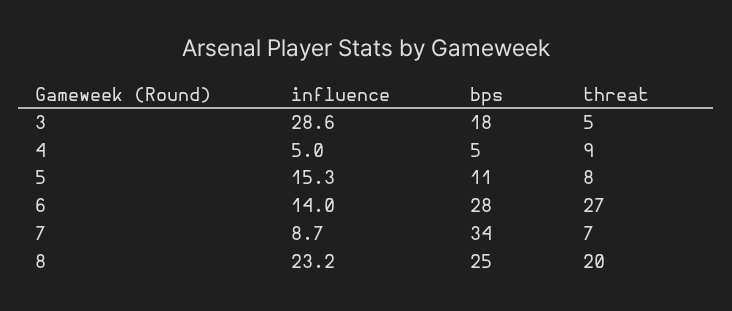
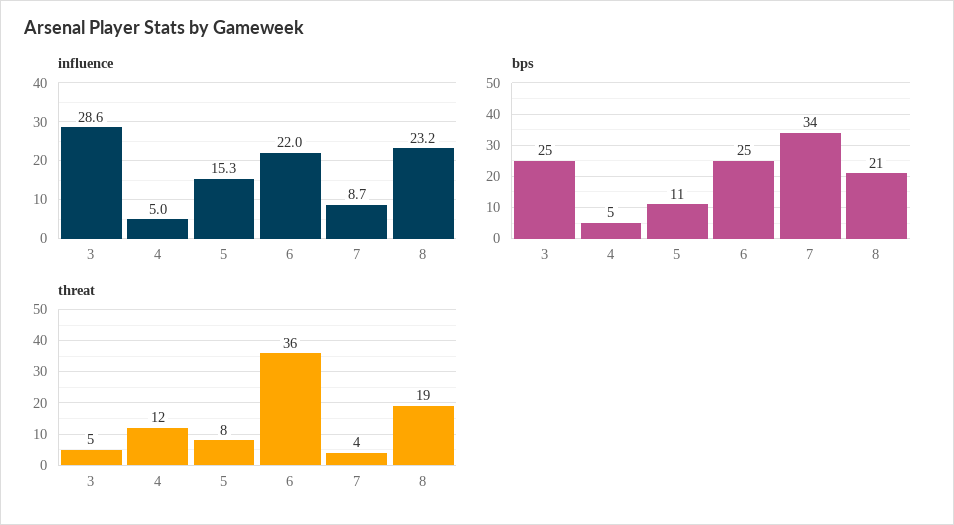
bps, 3: 18 -> 25
threat, 4: 9 -> 12
influence, 6: 14 -> 22
bps, 6: 28 -> 25
threat, 6: 27 -> 36
threat, 7: 7 -> 4
bps, 8: 25 -> 21
threat, 8: 20 -> 19

